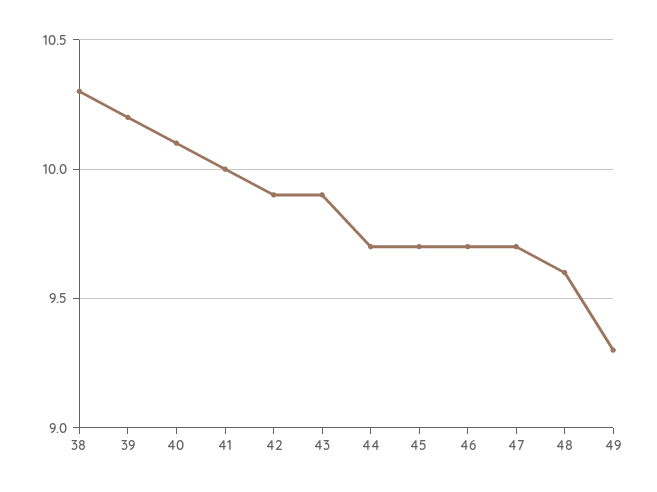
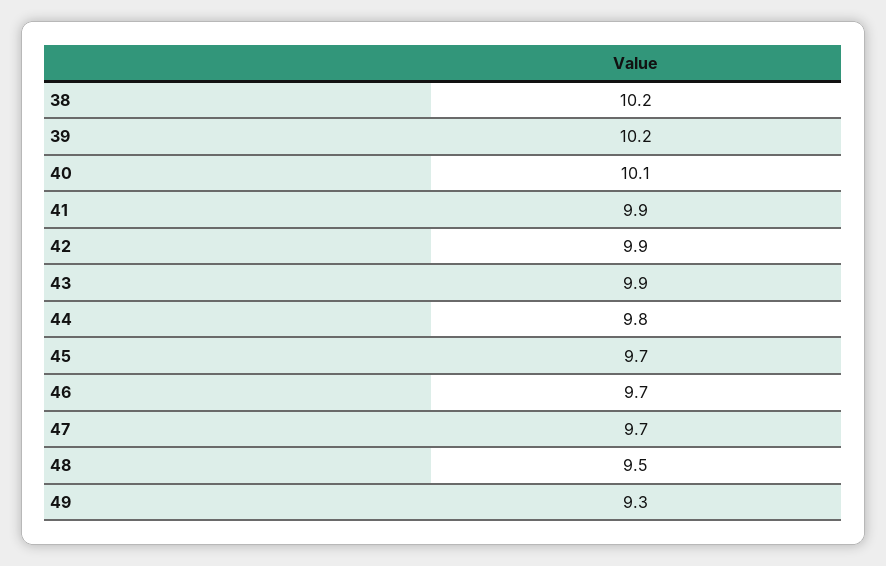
38: 10.3 -> 10.2
41: 10 -> 9.9
44: 9.7 -> 9.8
48: 9.6 -> 9.5

